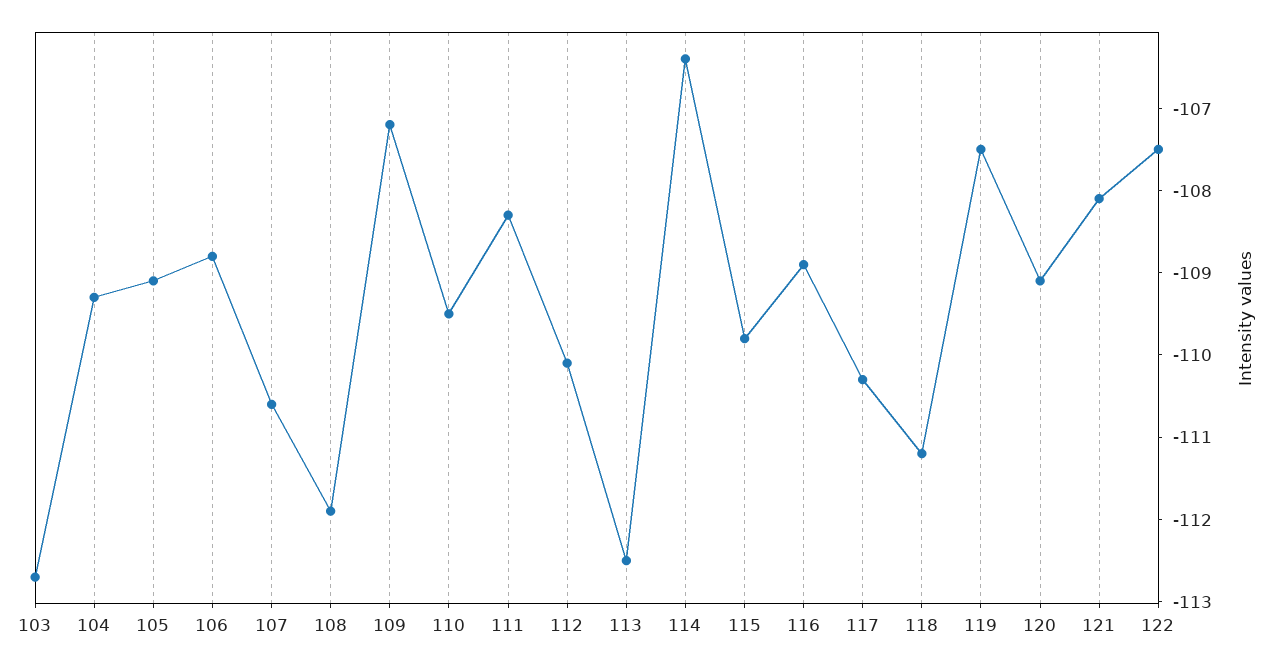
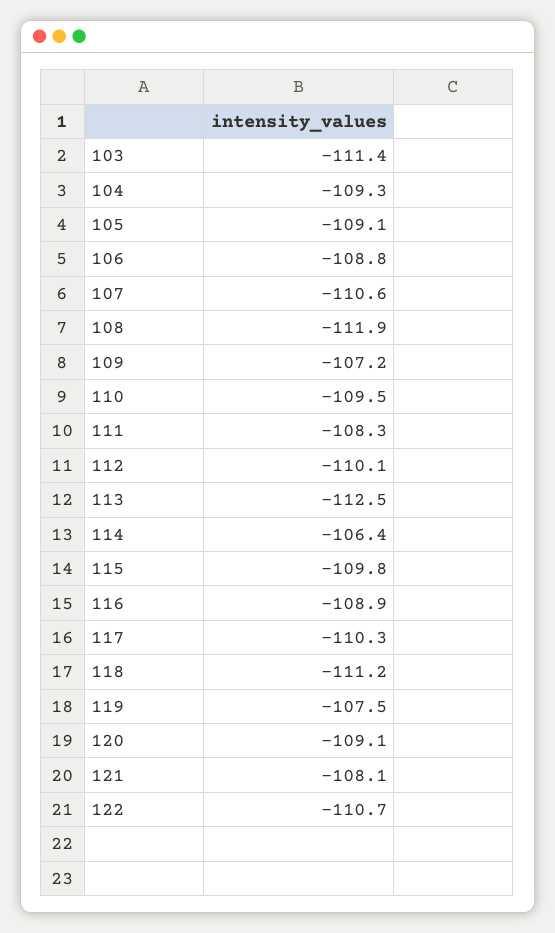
103: -112.7 -> -111.4
122: -107.5 -> -110.7

